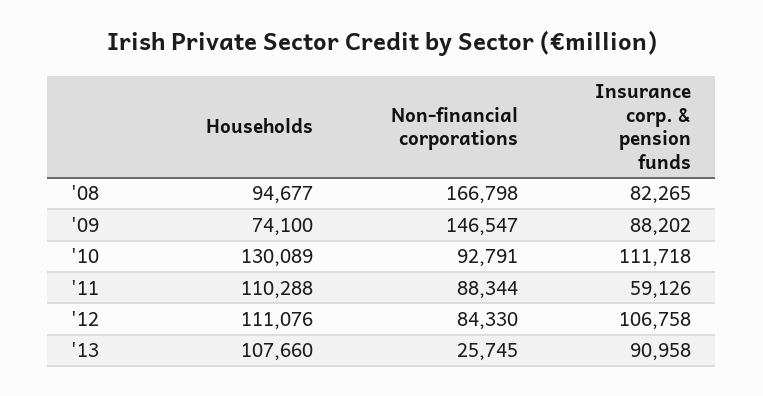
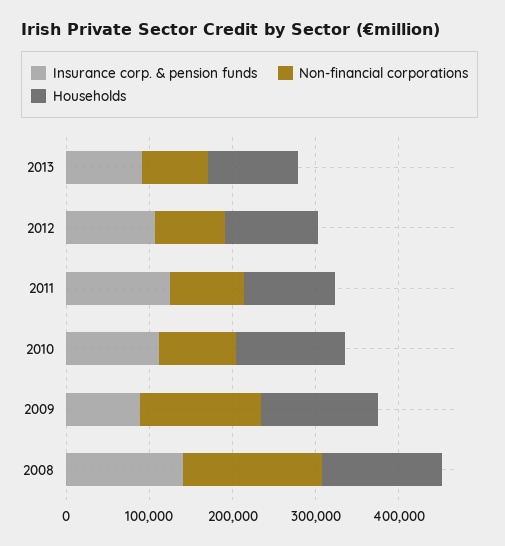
Households, '08: 94677 -> 140000
Insurance corp. & pension funds, '08: 82265 -> 140000
Households, '09: 74100 -> 140000
Insurance corp. & pension funds, '11: 59126 -> 120000
Non-financial corporations, '13: 25745 -> 80000

